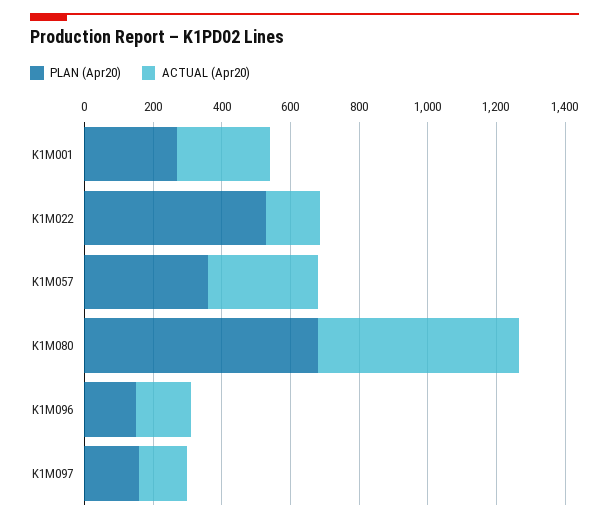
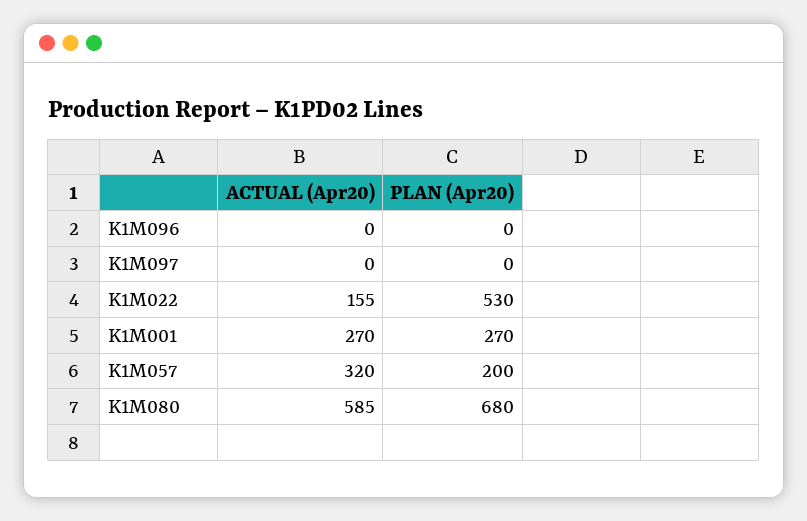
PLAN (Apr20), K1M057: 350 -> 200
PLAN (Apr20), K1M096: 150 -> 0
ACTUAL (Apr20), K1M096: 150 -> 0
PLAN (Apr20), K1M097: 150 -> 0
ACTUAL (Apr20), K1M097: 150 -> 0

